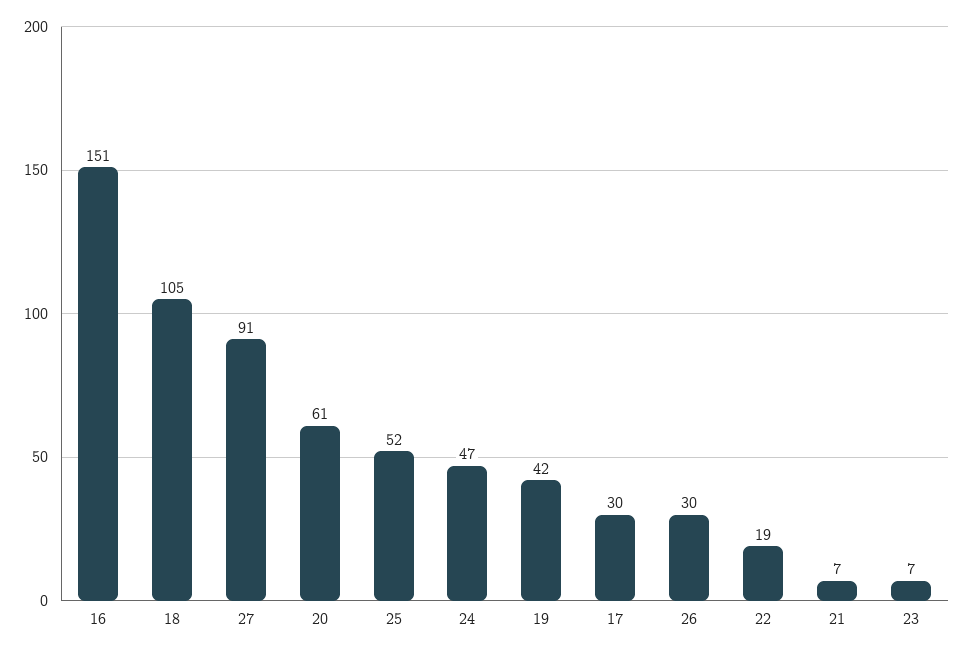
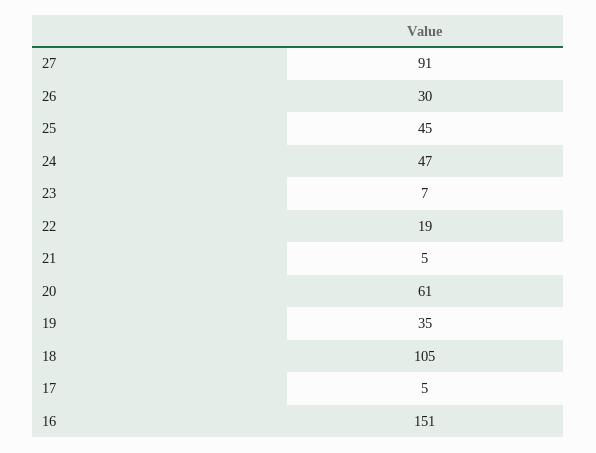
25: 52 -> 45
19: 42 -> 35
17: 30 -> 5
21: 7 -> 5

